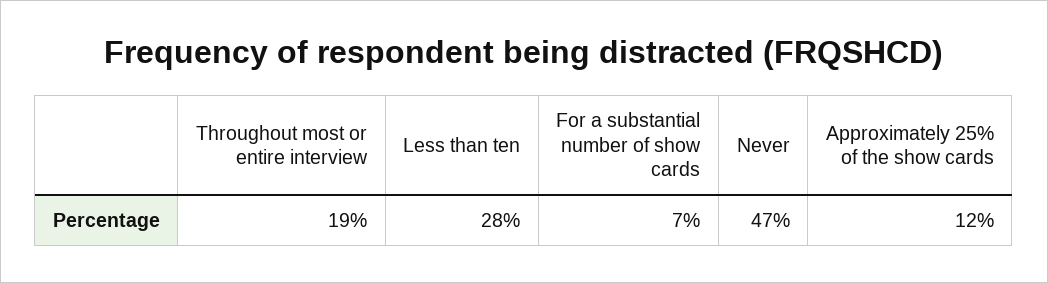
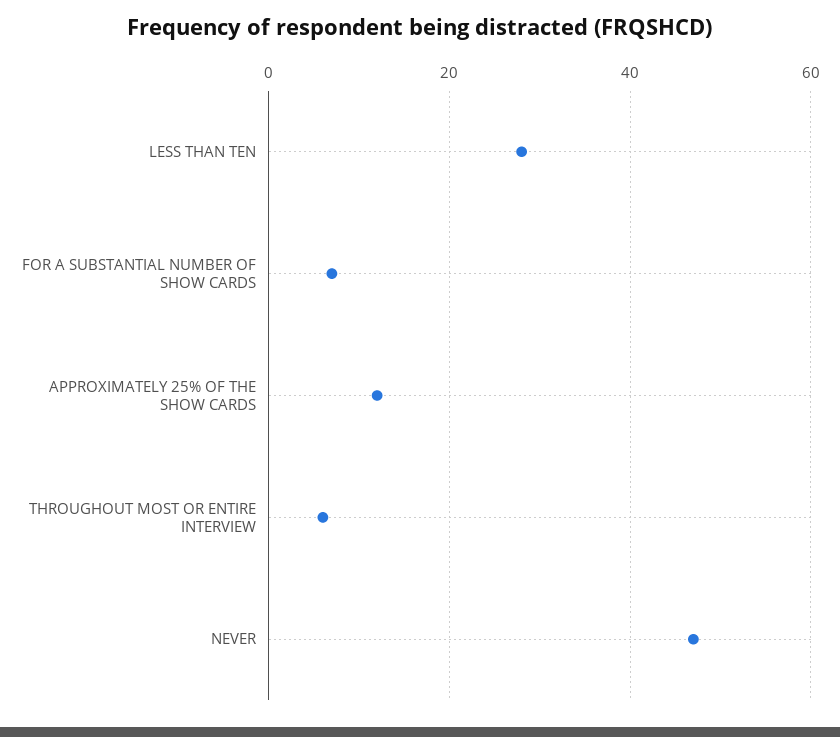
Throughout most or entire interview: 19 -> 5

